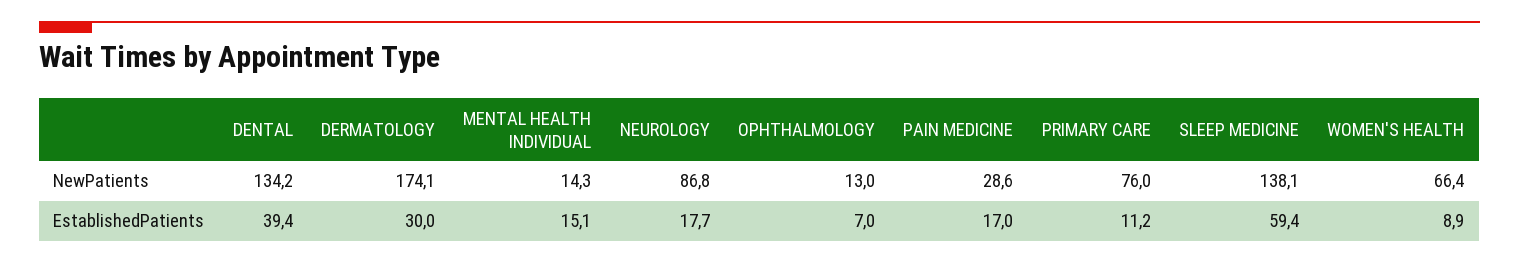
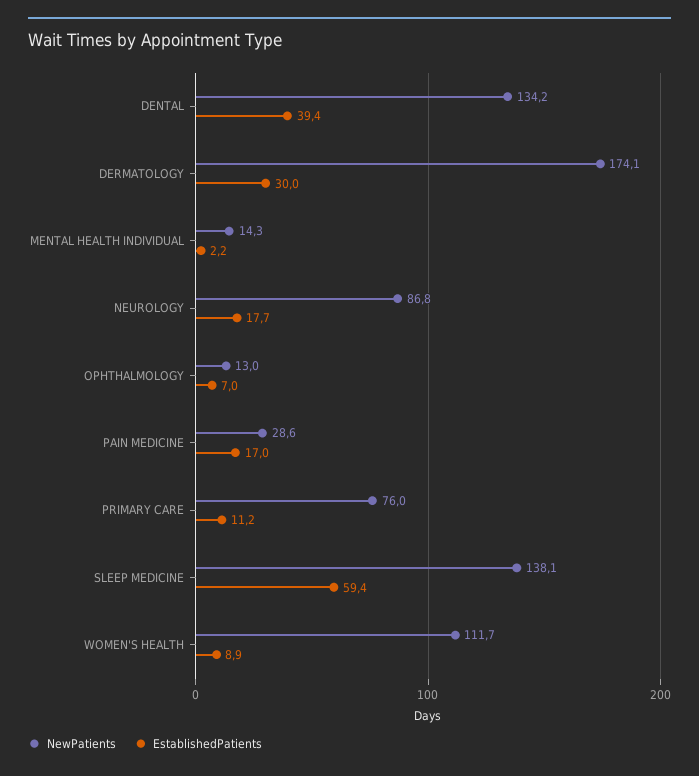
NewPatients, WOMEN'S HEALTH: 66.4 -> 111.7
EstablishedPatients, MENTAL HEALTH INDIVIDUAL: 15.1 -> 2.2

